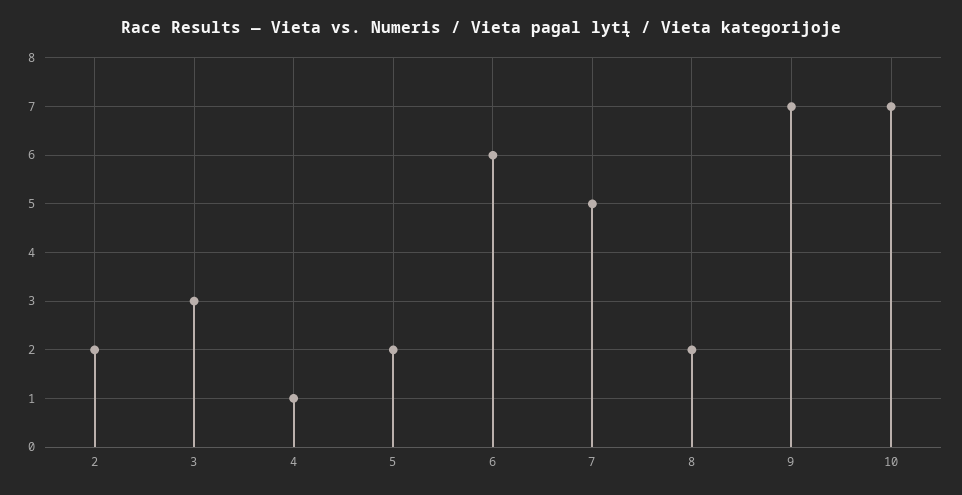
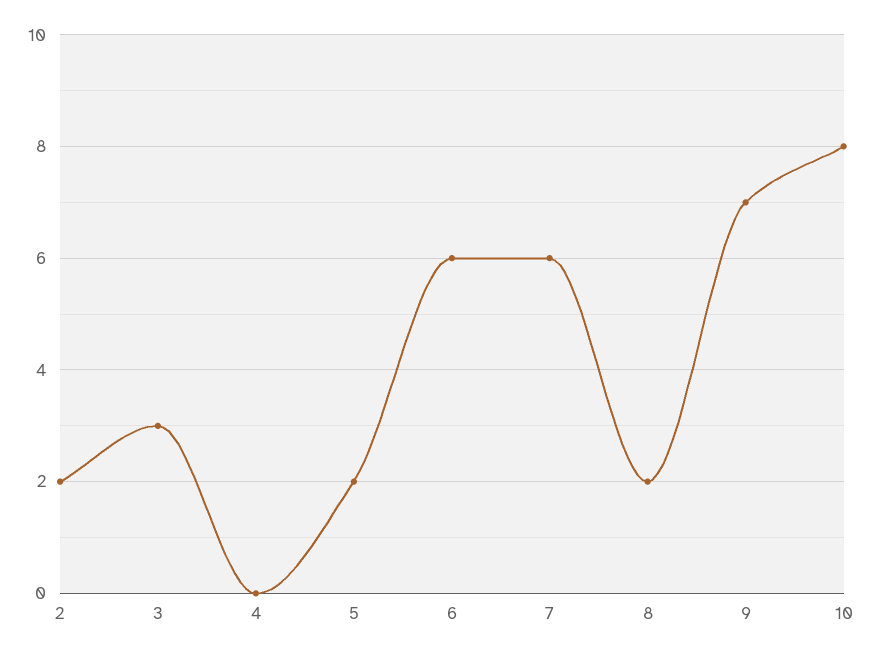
4: 1 -> 0
7: 5 -> 6
10: 7 -> 8

